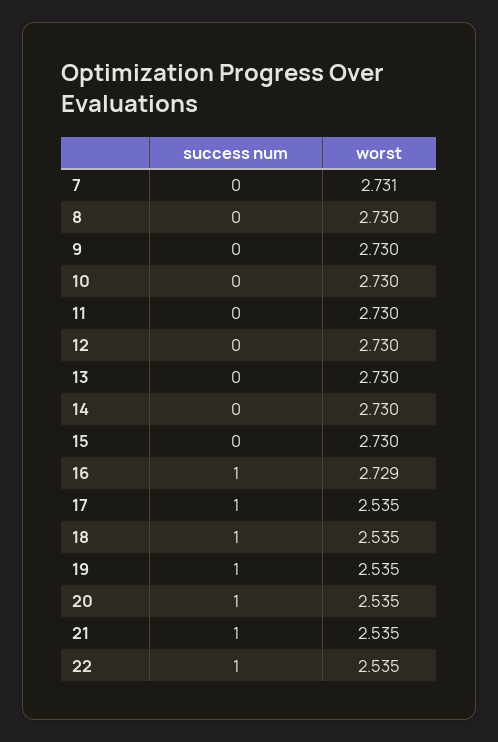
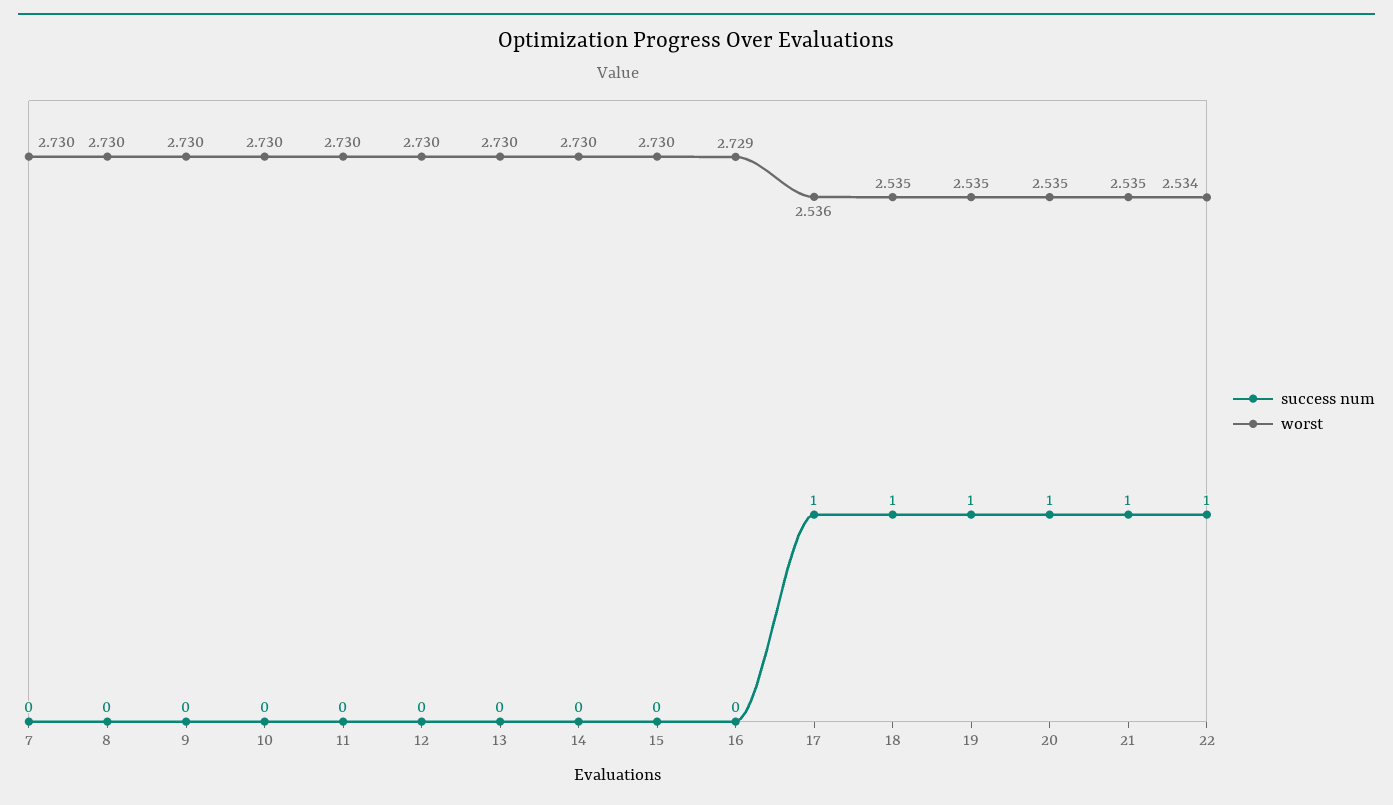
worst, 7: 2.731 -> 2.73
success num, 16: 1 -> 0
worst, 17: 2.535 -> 2.536
worst, 22: 2.535 -> 2.534

